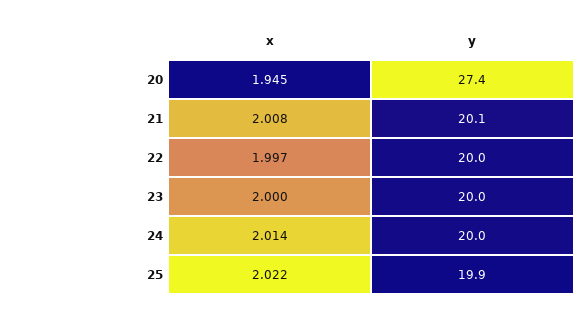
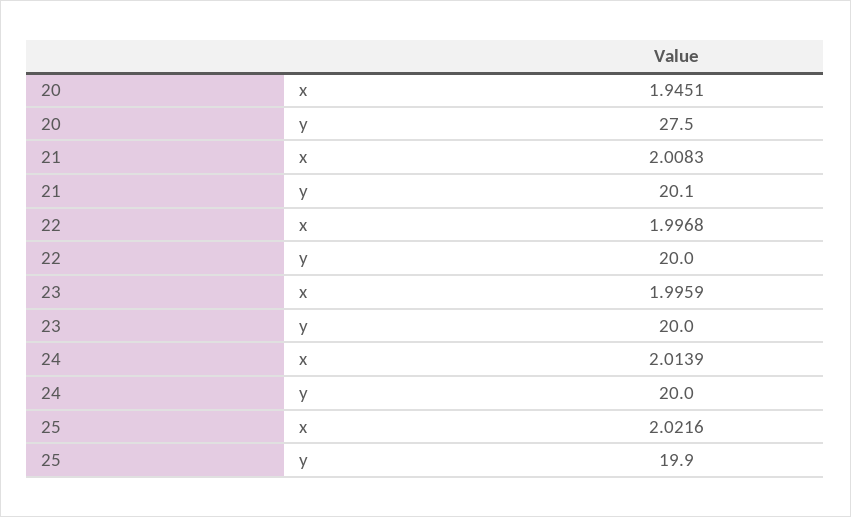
y, 20: 27.4 -> 27.5
x, 23: 2 -> 1.9959

